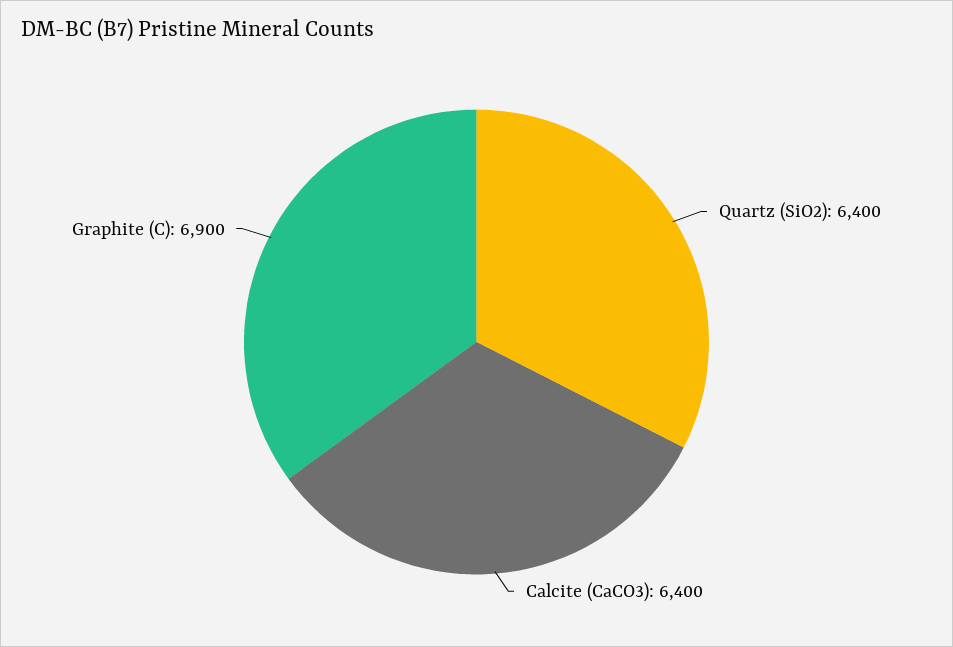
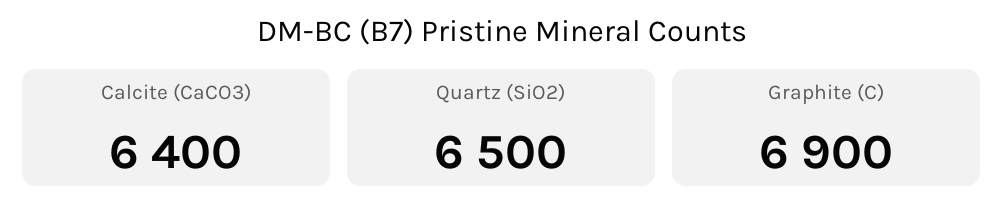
Quartz (SiO2): 6400 -> 6500

